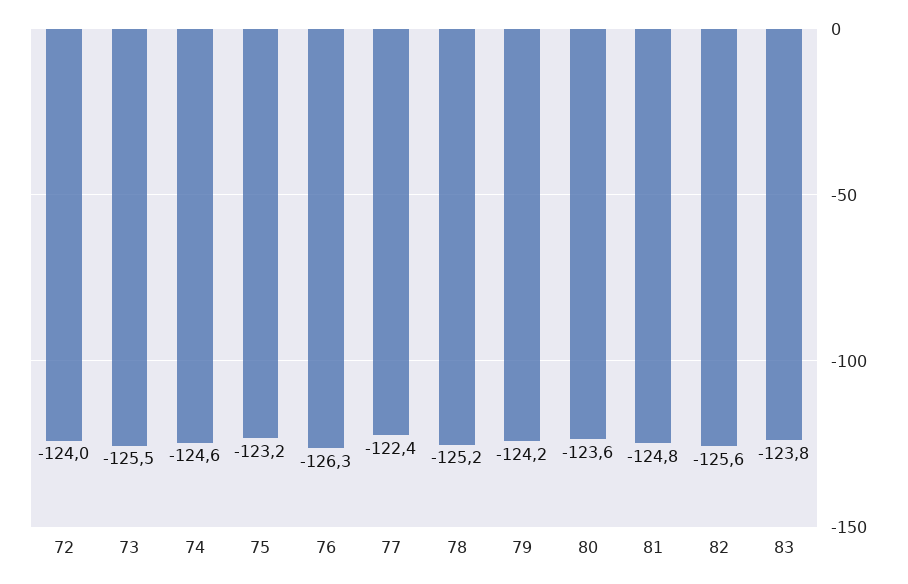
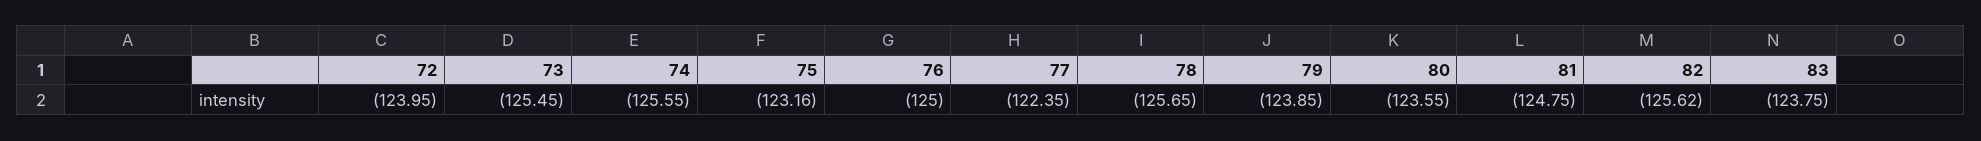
74: -124.6 -> -125.55
76: -126.3 -> -125
78: -125.2 -> -125.65
79: -124.2 -> -123.85

